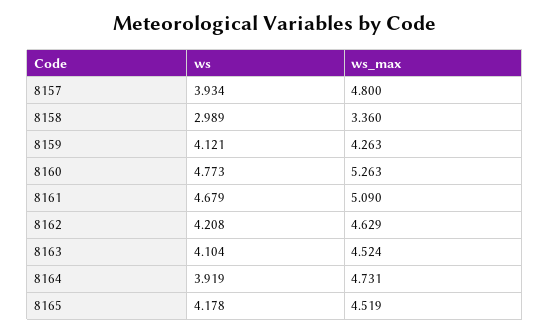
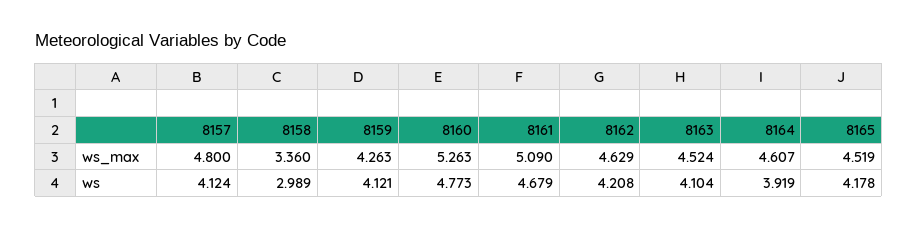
ws, 8157: 3.934 -> 4.124
ws_max, 8164: 4.731 -> 4.607

